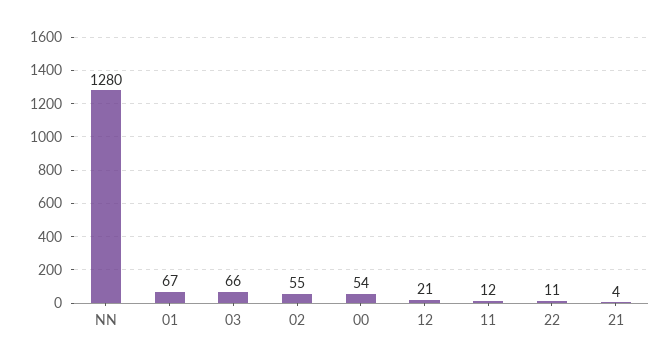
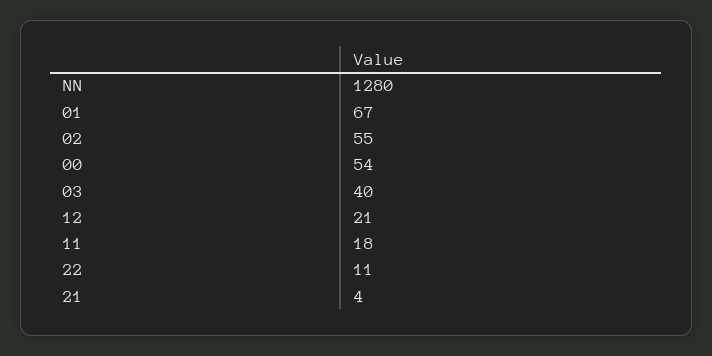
03: 66 -> 40
11: 12 -> 18

